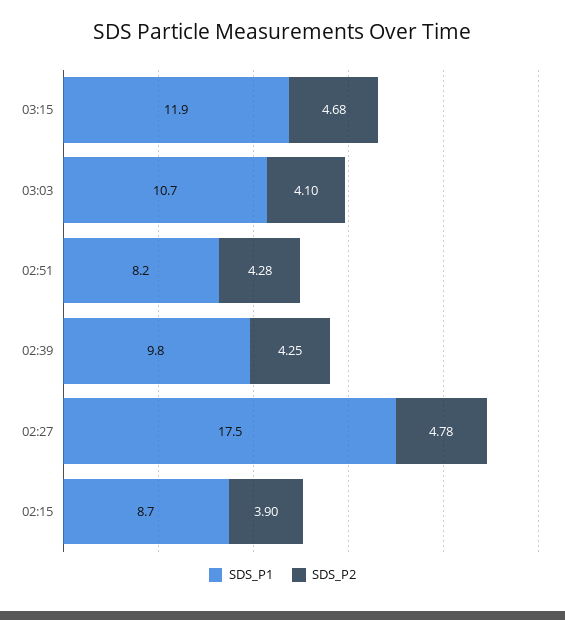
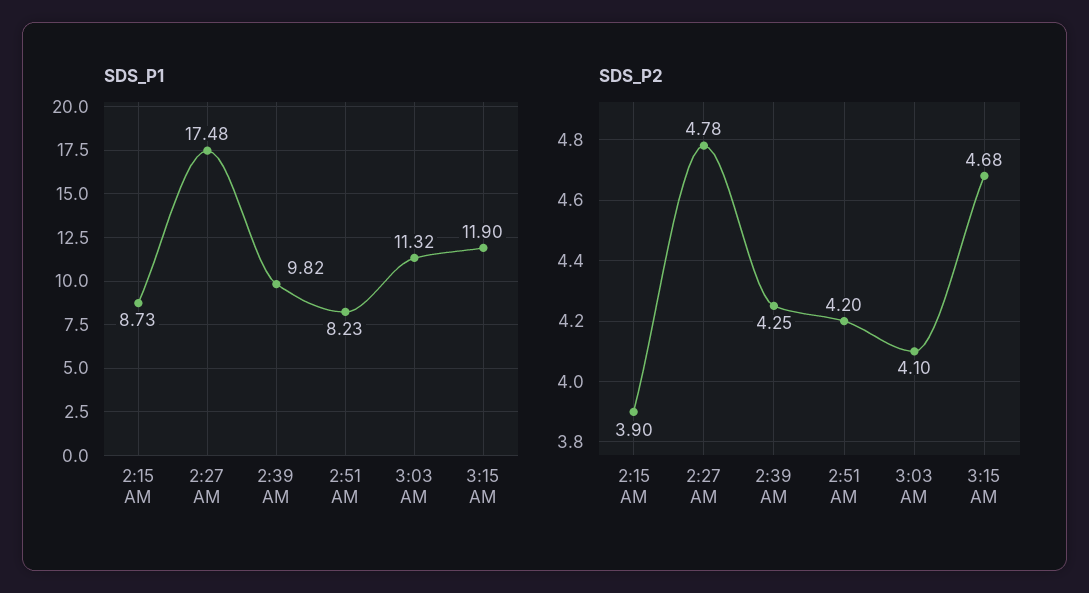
SDS_P1, 03:03: 10.7 -> 11.32
SDS_P2, 02:51: 4.28 -> 4.2

